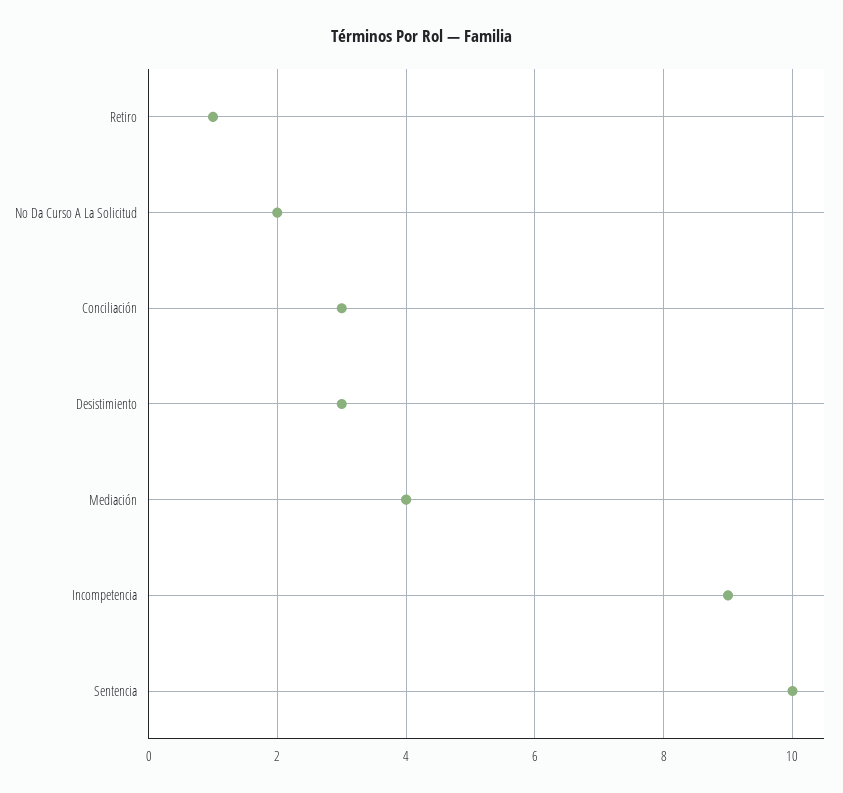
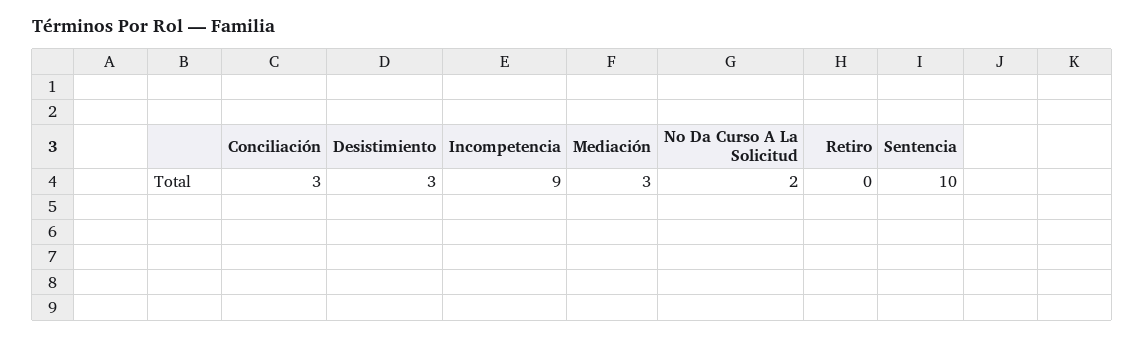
Retiro: 1 -> 0
Mediación: 4 -> 3

